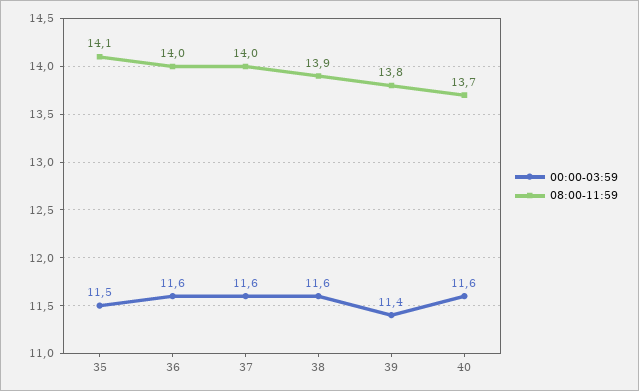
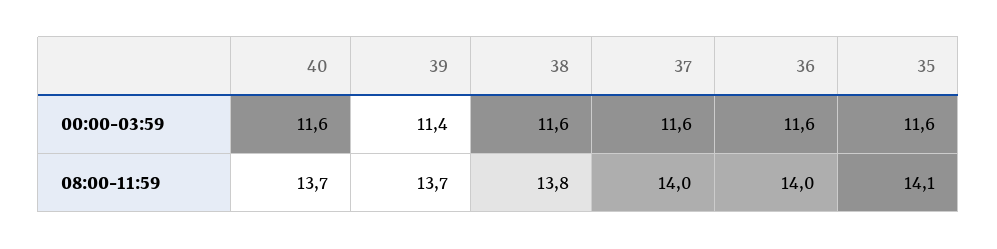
00:00-03:59, 35: 11.5 -> 11.6
08:00-11:59, 38: 13.9 -> 13.8
08:00-11:59, 39: 13.8 -> 13.7

